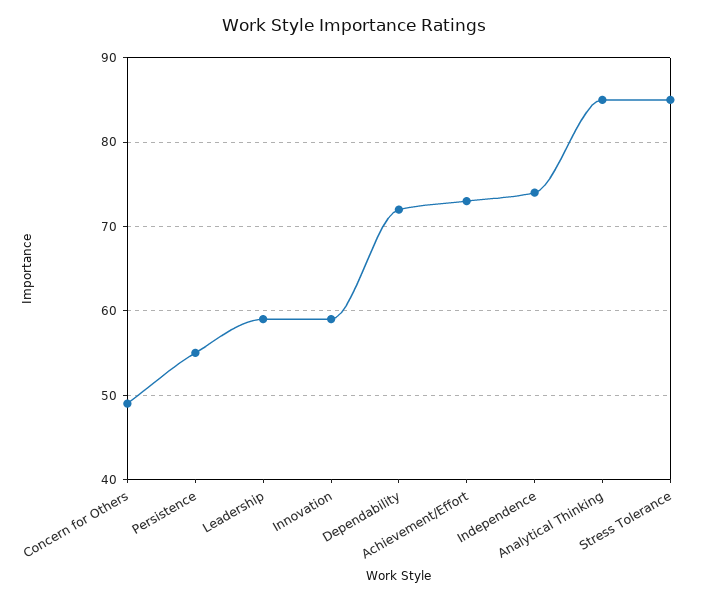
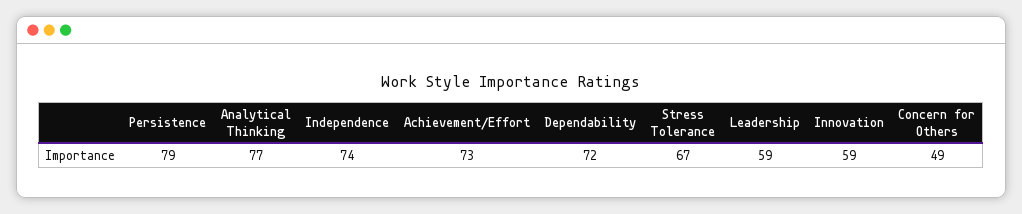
Persistence: 55 -> 79
Analytical Thinking: 85 -> 77
Stress Tolerance: 85 -> 67

